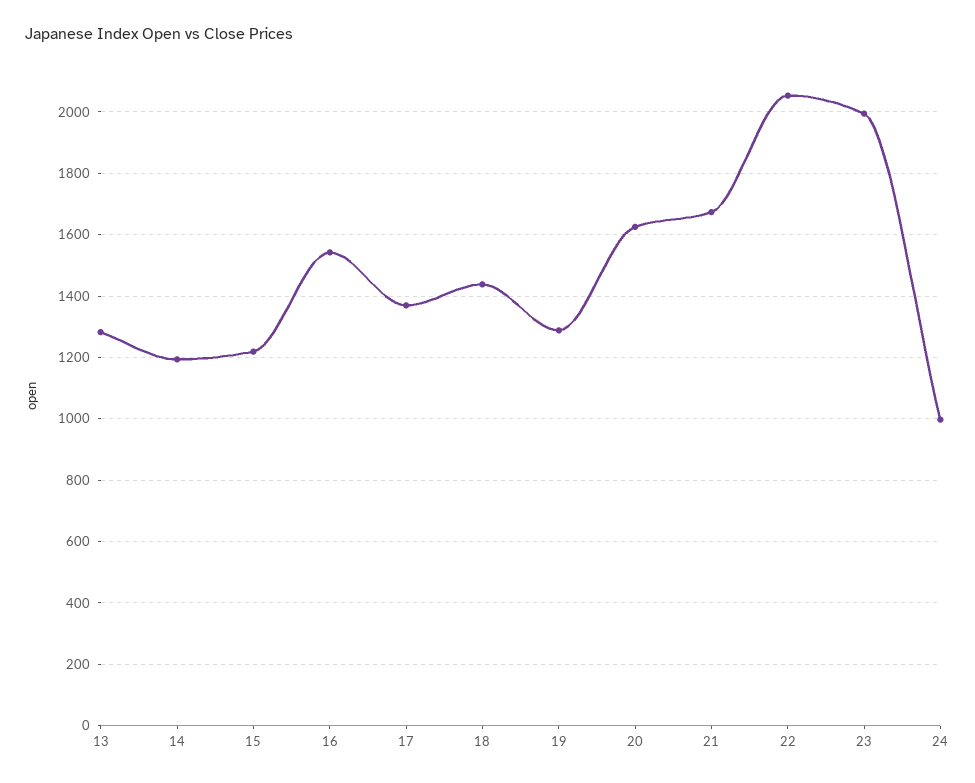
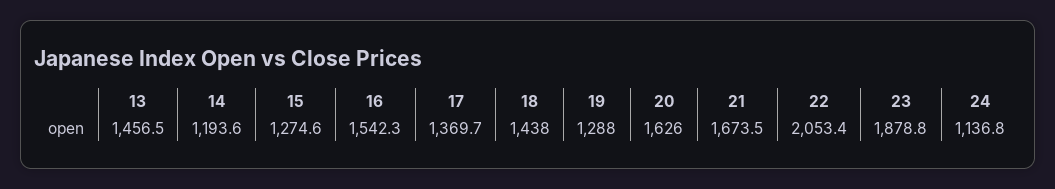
13: 1280 -> 1456.5
15: 1220 -> 1274.6
23: 2000 -> 1878.8
24: 1000 -> 1136.8

